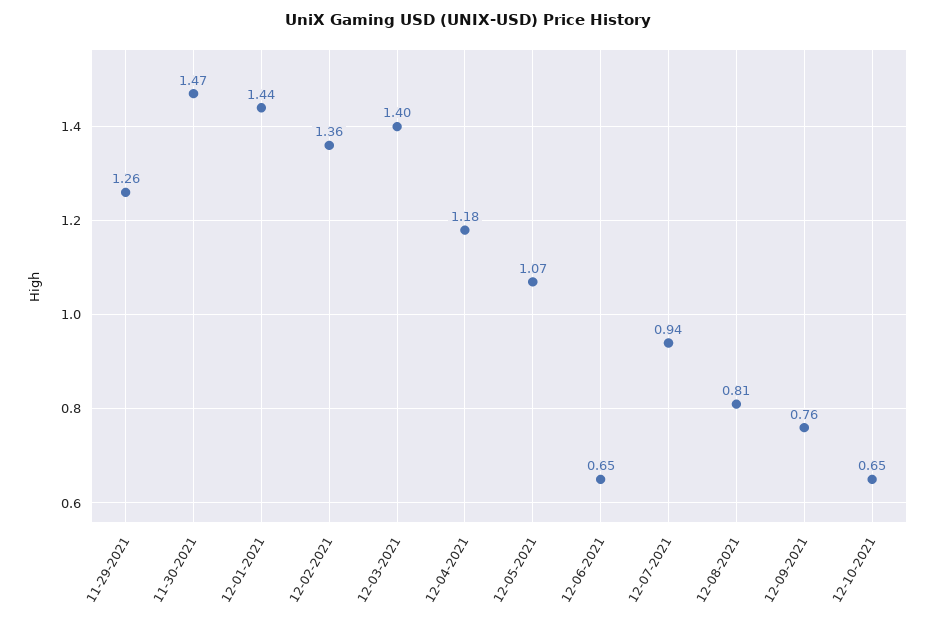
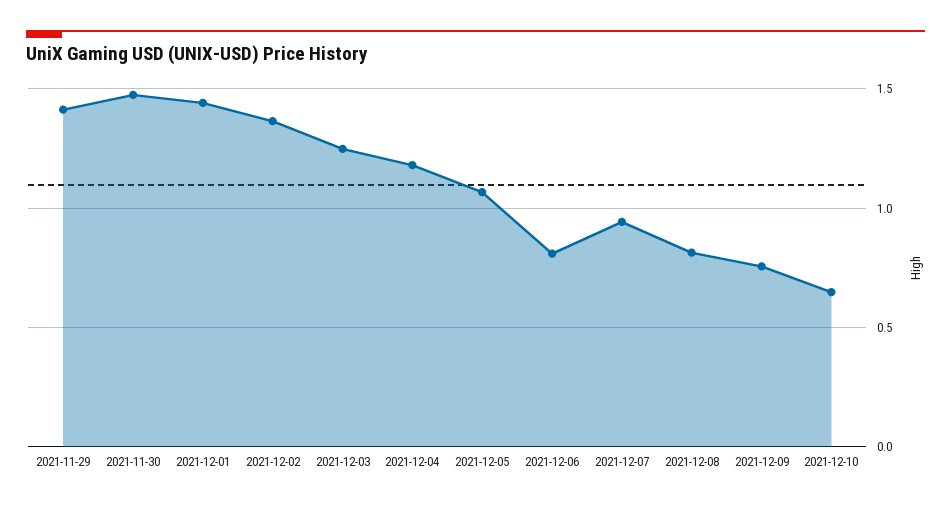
11-29-2021: 1.26 -> 1.4
12-03-2021: 1.4 -> 1.25
12-06-2021: 0.65 -> 0.8

